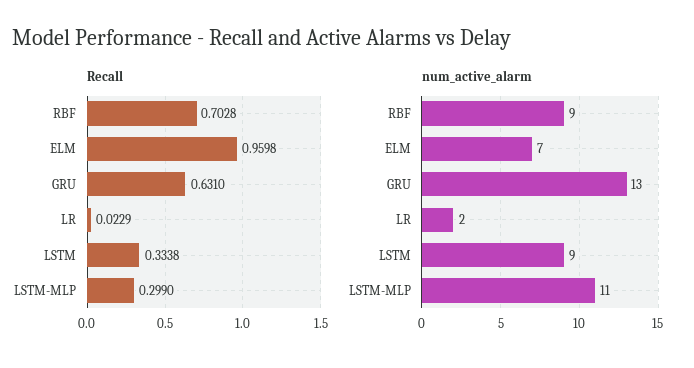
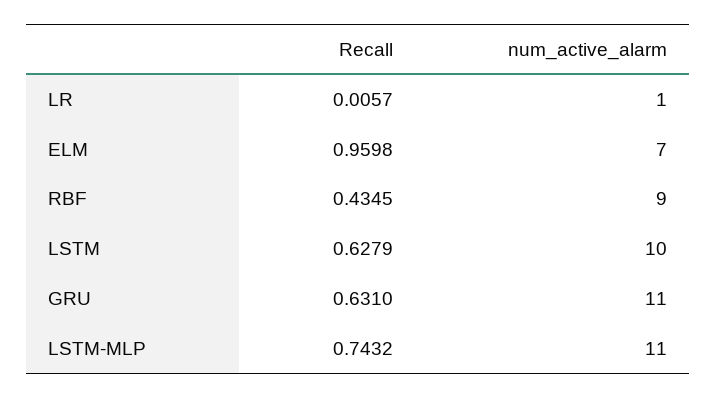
Recall, RBF: 0.7028 -> 0.4345
Recall, LR: 0.0229 -> 0.0057
Recall, LSTM: 0.3338 -> 0.6279
Recall, LSTM-MLP: 0.299 -> 0.7432
num_active_alarm, GRU: 13 -> 11
num_active_alarm, LR: 2 -> 1
num_active_alarm, LSTM: 9 -> 10

